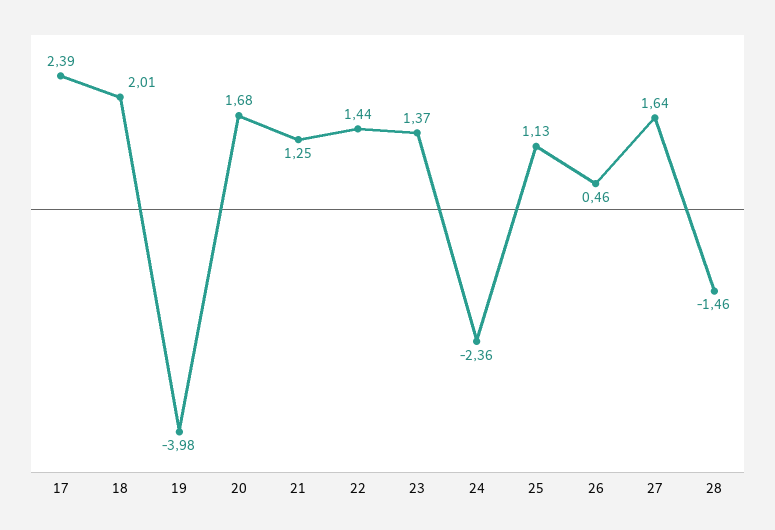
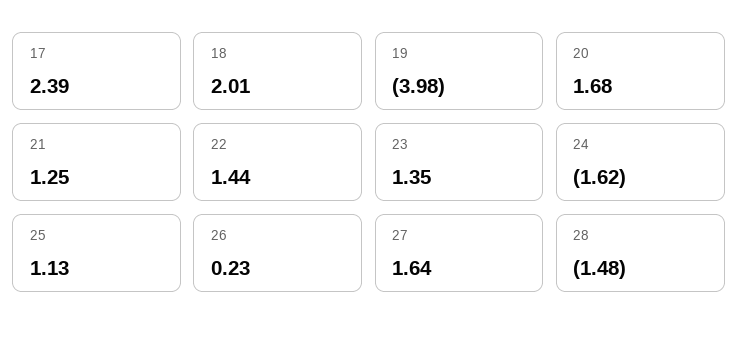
23: 1.37 -> 1.35
24: -2.36 -> -1.62
26: 0.46 -> 0.23
28: -1.46 -> -1.48

